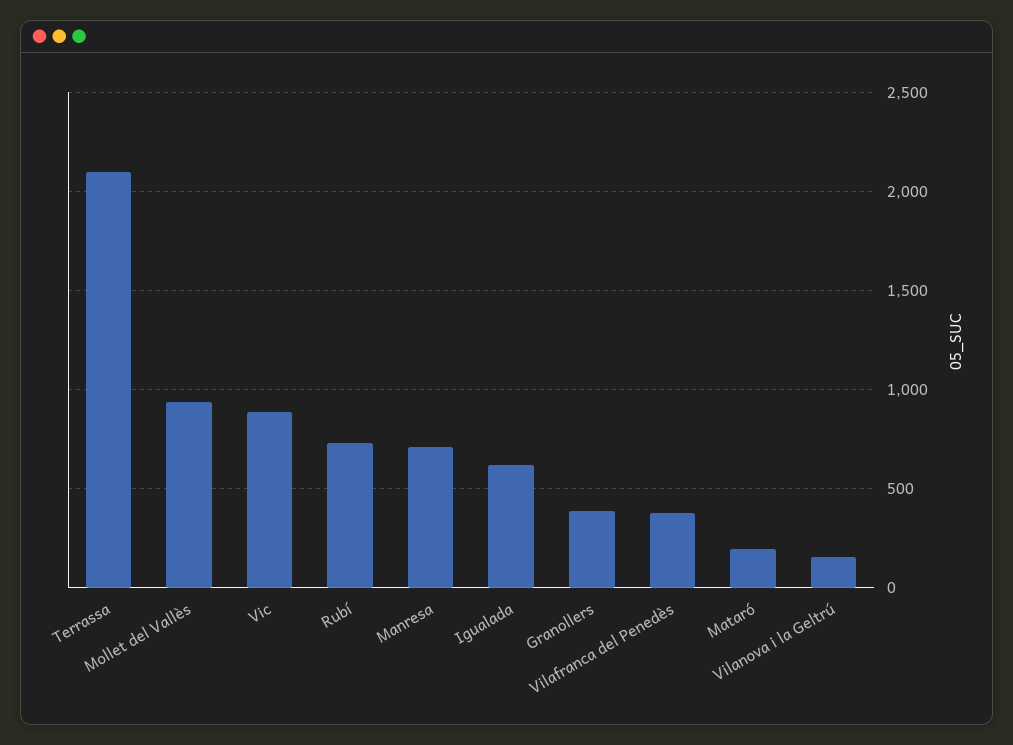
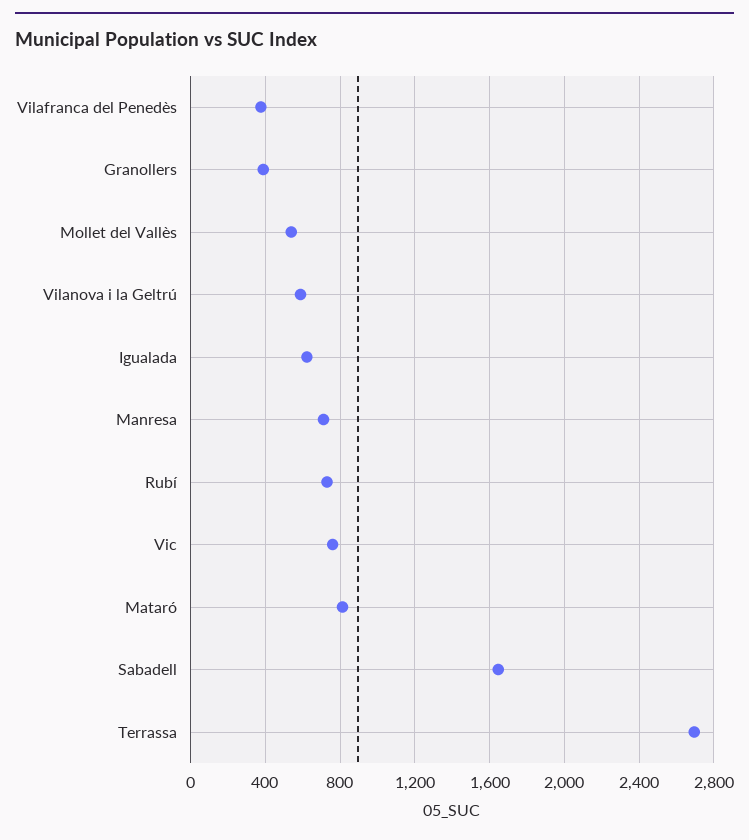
Terrassa: 2100 -> 2700
Mollet del Vallès: 950 -> 550
Vic: 900 -> 750
Mataró: 200 -> 800
Vilanova i la Geltrú: 150 -> 600
Sabadell: none -> 1650

